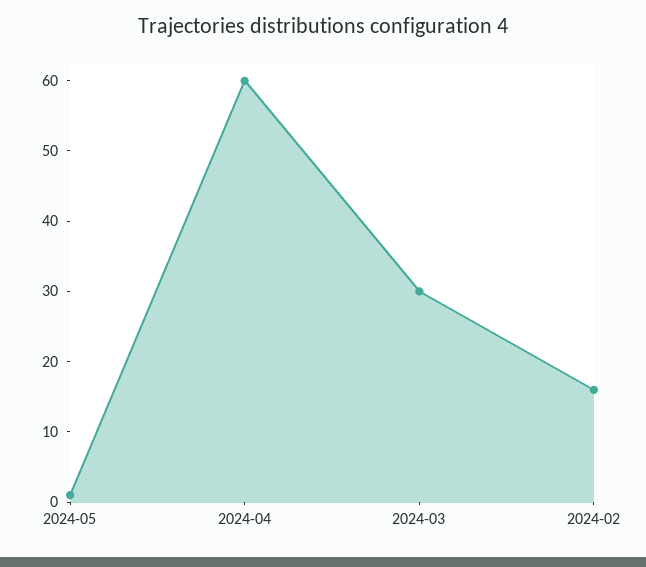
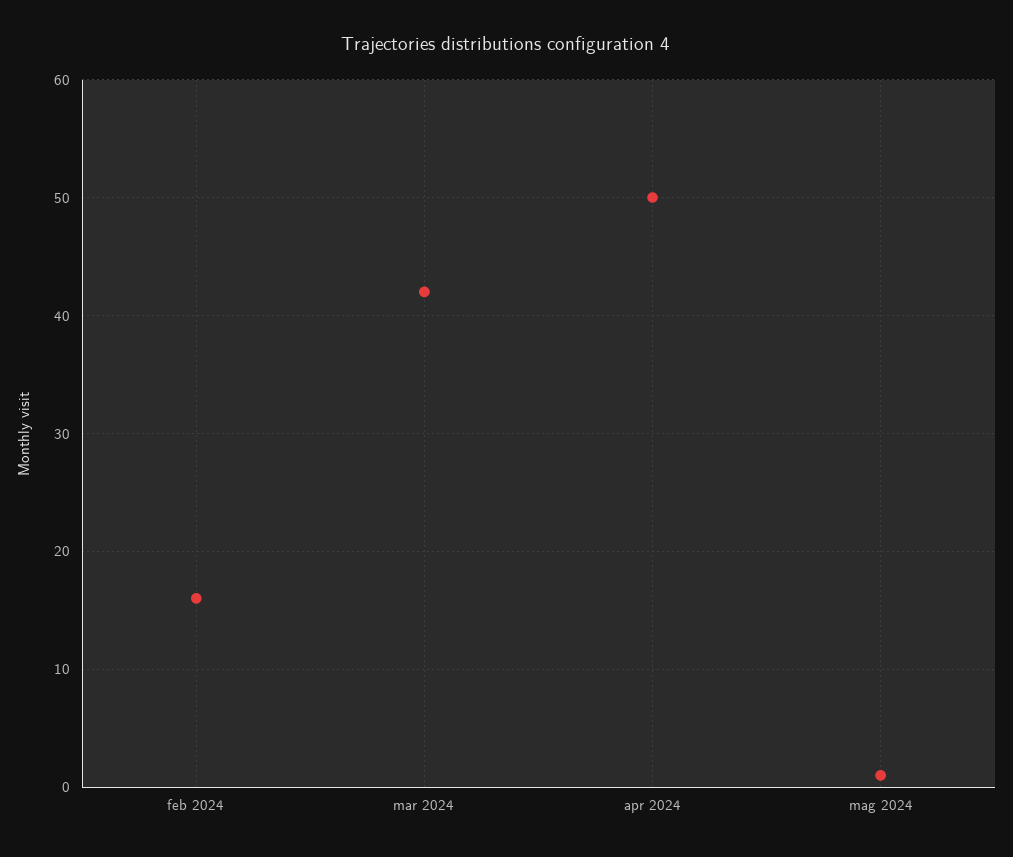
2024-04: 60 -> 50
2024-03: 30 -> 42

